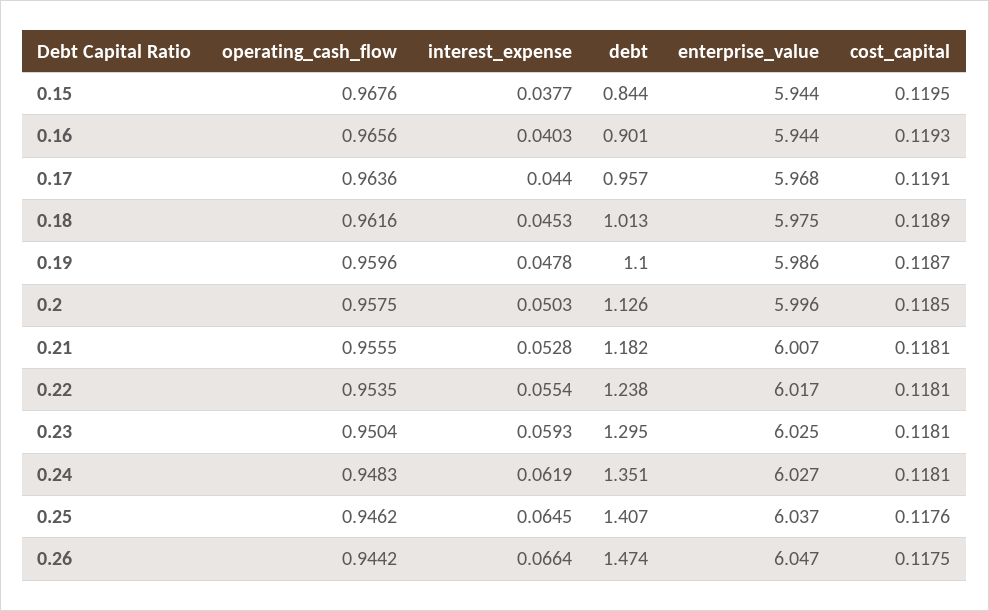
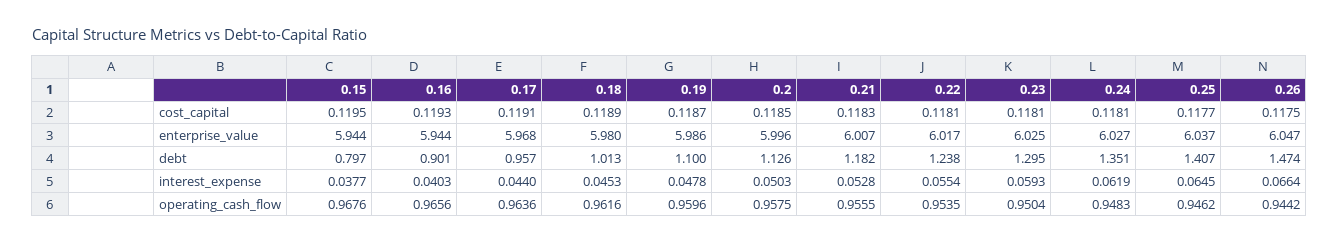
debt, 0.15: 0.844 -> 0.797
enterprise_value, 0.18: 5.975 -> 5.98
cost_capital, 0.21: 0.1181 -> 0.1183
cost_capital, 0.25: 0.1176 -> 0.1177

